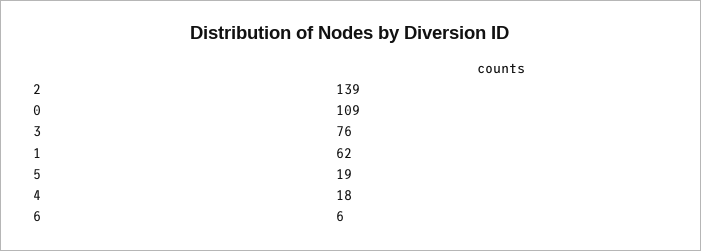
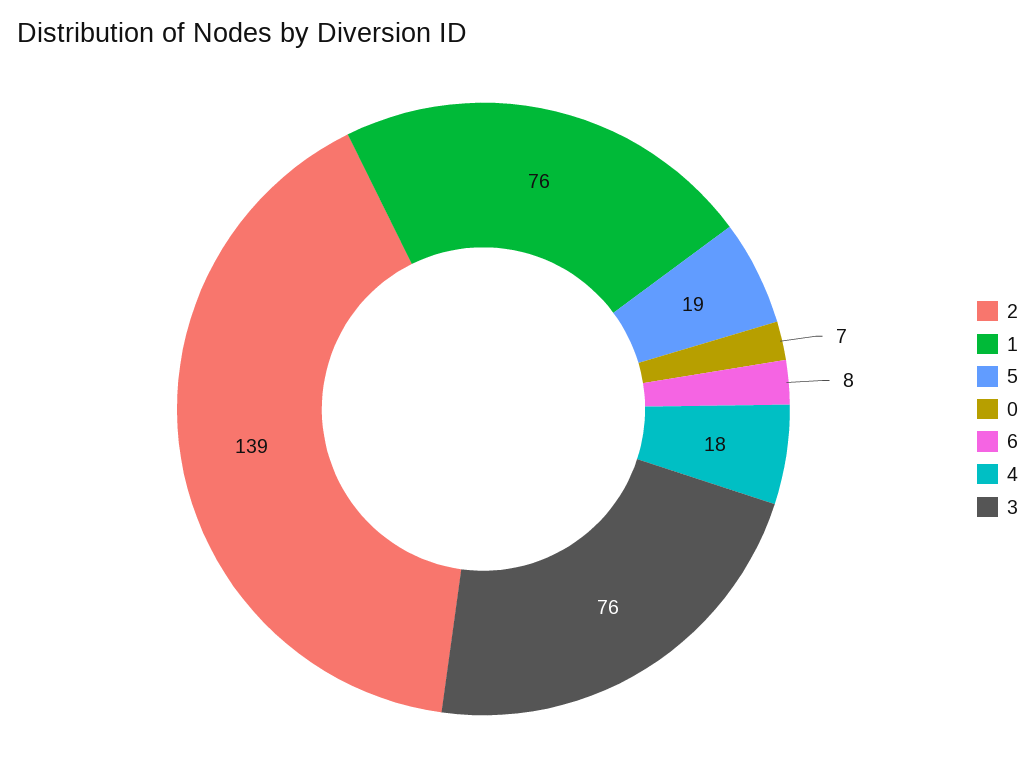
0: 109 -> 7
1: 62 -> 76
6: 6 -> 8

